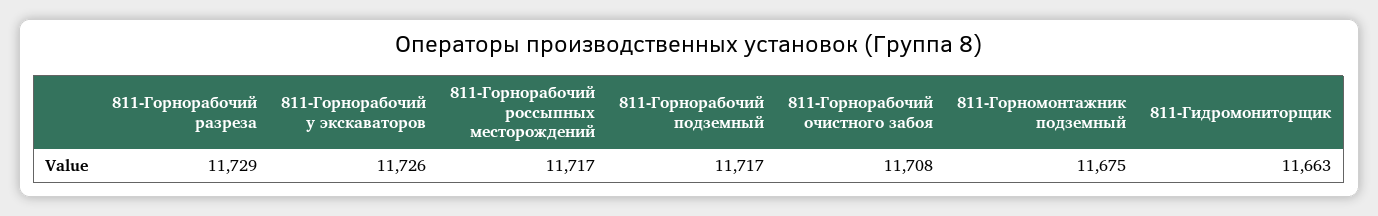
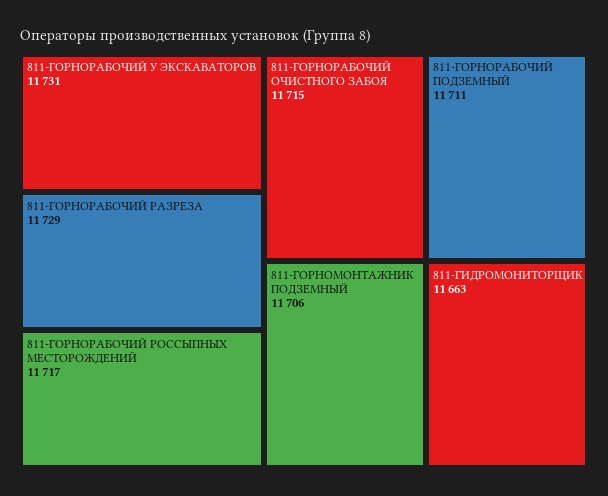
811-Горнорабочий у экскаваторов: 11726 -> 11731
811-Горнорабочий подземный: 11717 -> 11711
811-Горнорабочий очистного забоя: 11708 -> 11715
811-Горномонтажник подземный: 11675 -> 11706

